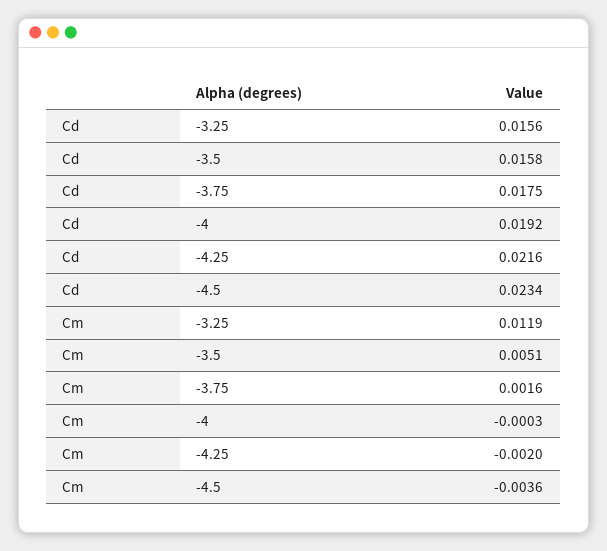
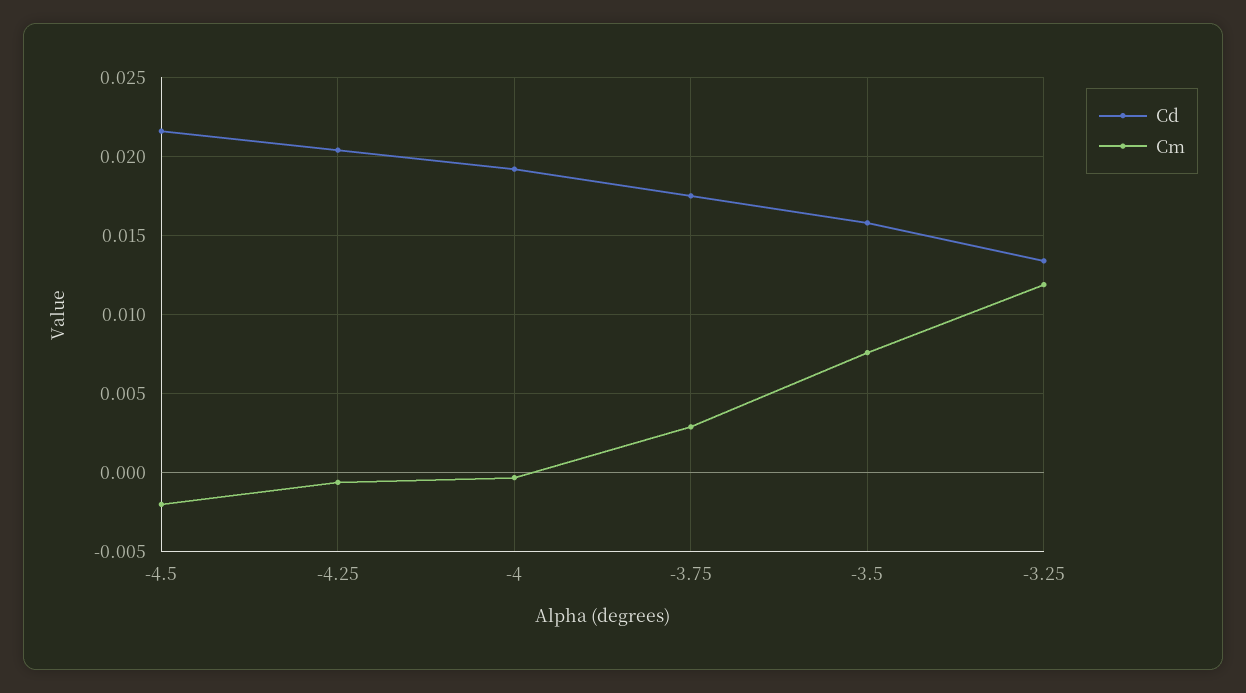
Cd, -3.25: 0.0156 -> 0.0135
Cd, -4.25: 0.0216 -> 0.0205
Cd, -4.5: 0.0234 -> 0.0215
Cm, -3.5: 0.0051 -> 0.0075
Cm, -3.75: 0.0016 -> 0.003
Cm, -4.25: -0.002 -> -0.0005
Cm, -4.5: -0.0036 -> -0.002

